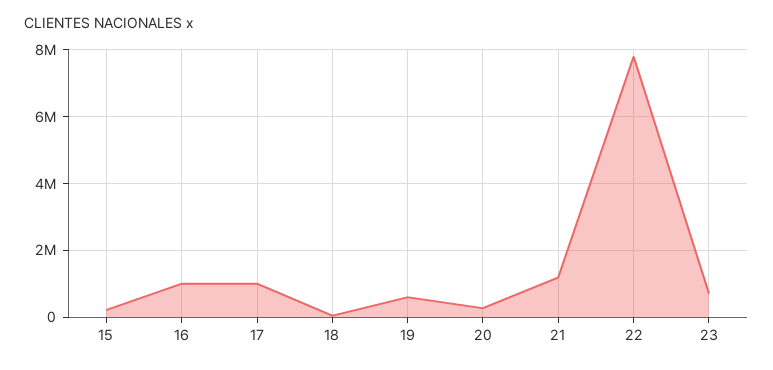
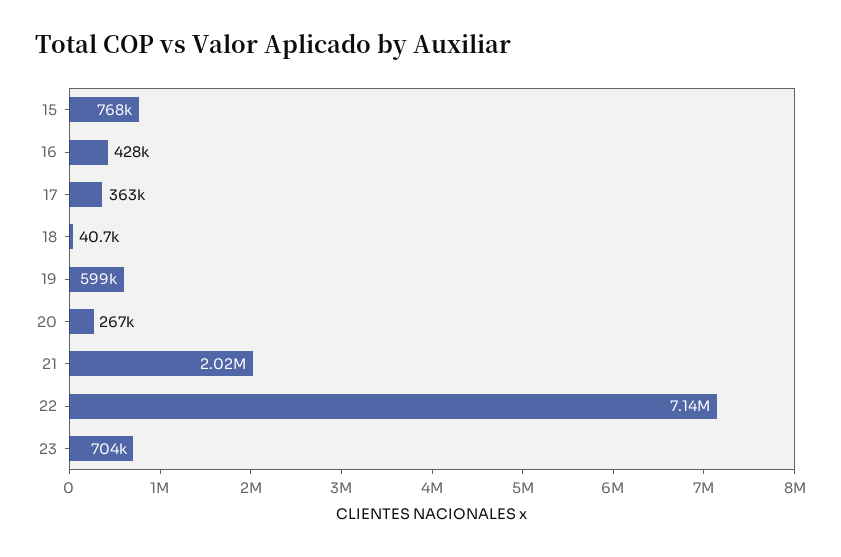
15: 200000 -> 768000
16: 1000000 -> 428000
17: 1000000 -> 363000
21: 1200000 -> 2020000
22: 7800000 -> 7140000

